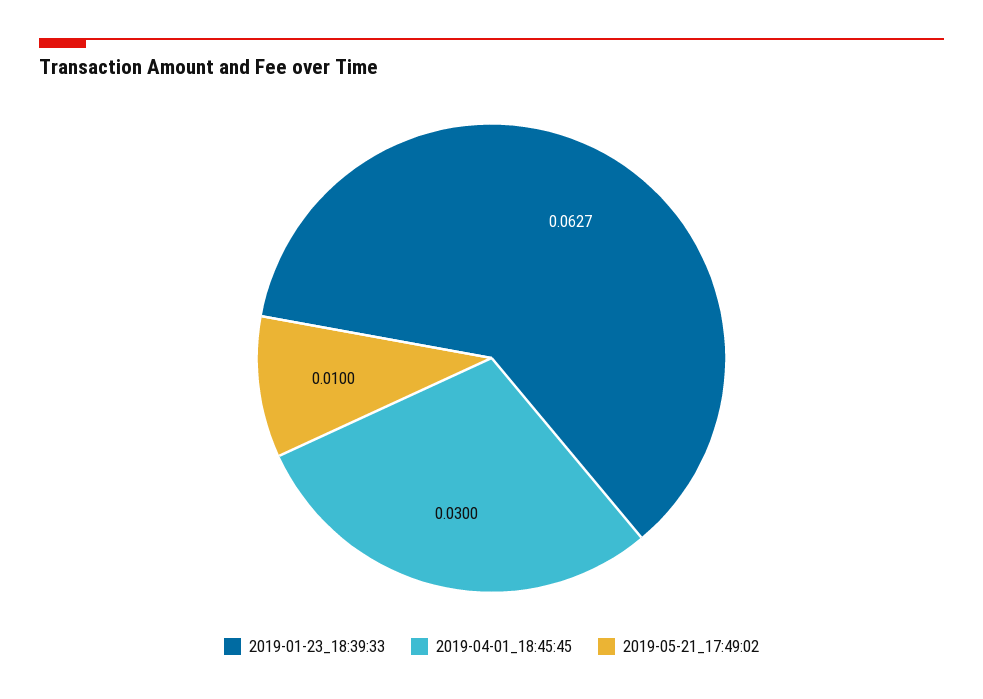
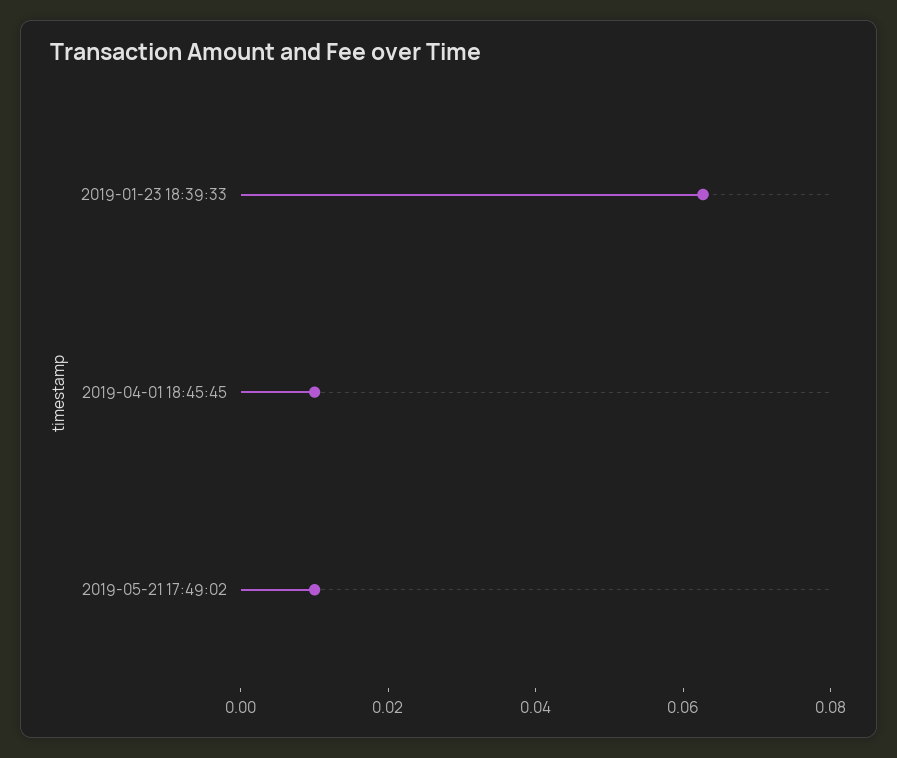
2019-04-01_18:45:45: 0.03 -> 0.01

